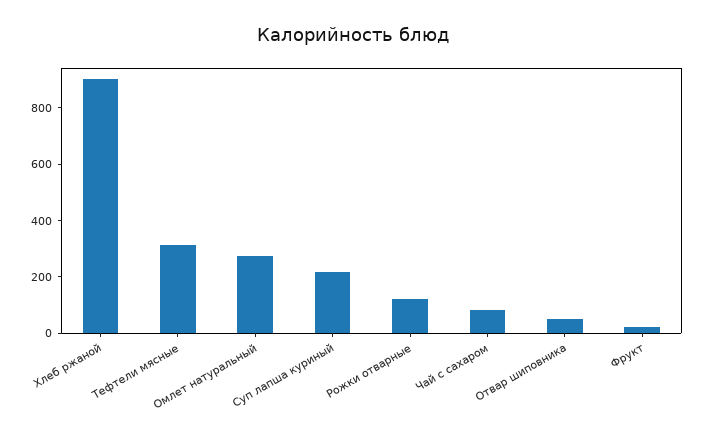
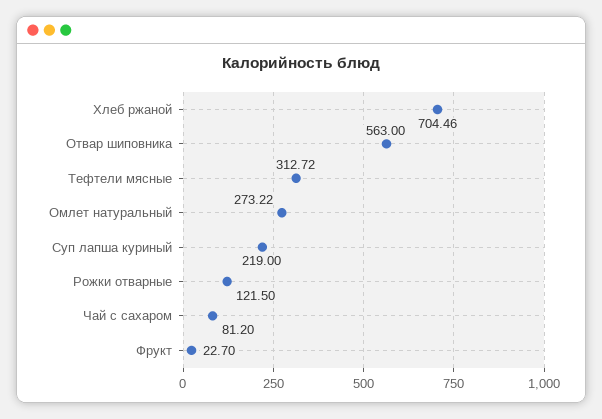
Хлеб ржаной: 900 -> 704.46
Отвар шиповника: 50 -> 563

